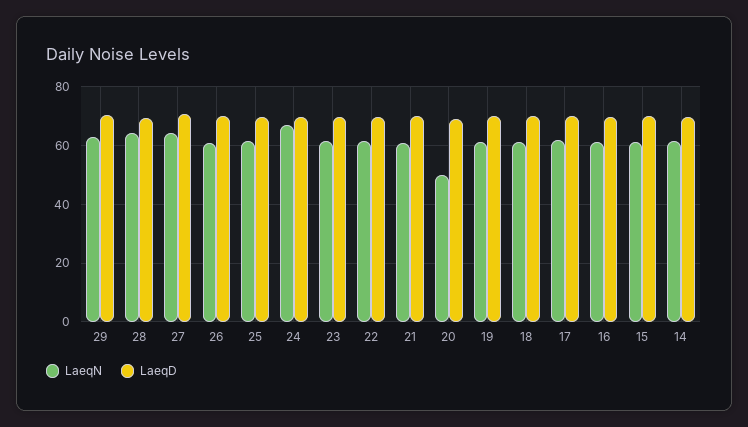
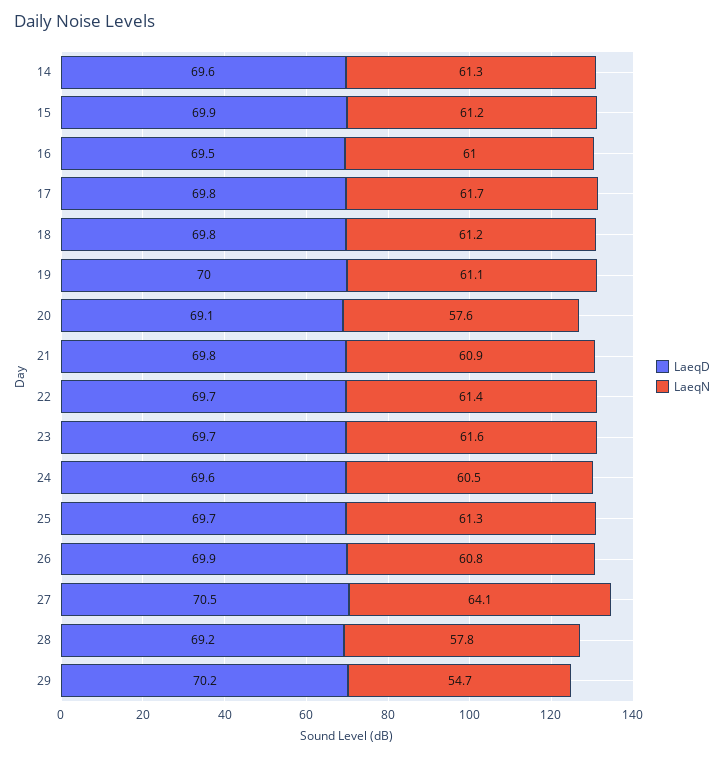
LaeqN, 29: 62.5 -> 54.7
LaeqN, 28: 65 -> 57.8
LaeqN, 24: 67.5 -> 60.5
LaeqN, 20: 50 -> 57.6

